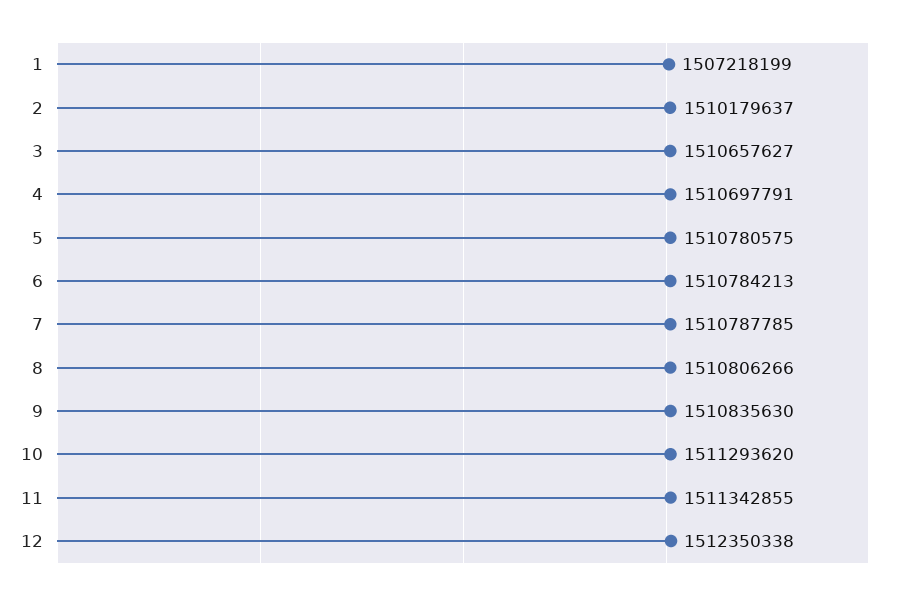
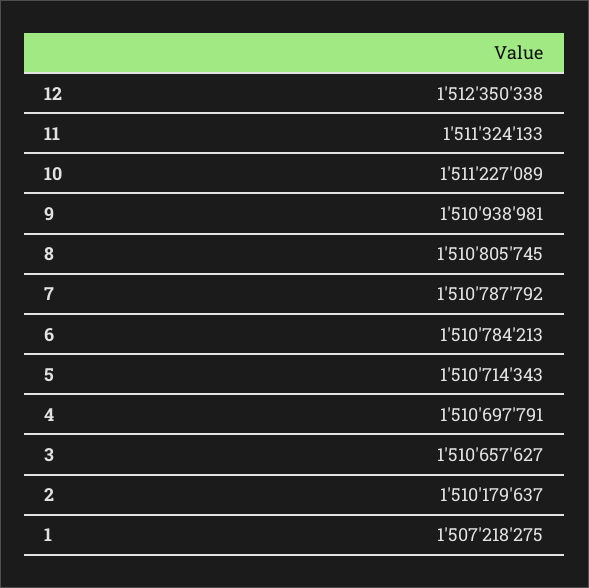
1: 1507218199 -> 1507218275
5: 1510780575 -> 1510714343
7: 1510787785 -> 1510787792
8: 1510806266 -> 1510805745
9: 1510835630 -> 1510938981
10: 1511293620 -> 1511227089
11: 1511342855 -> 1511324133

